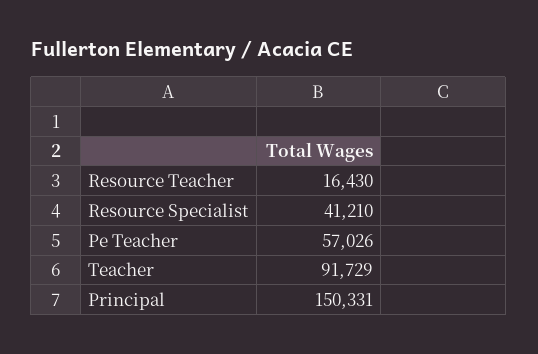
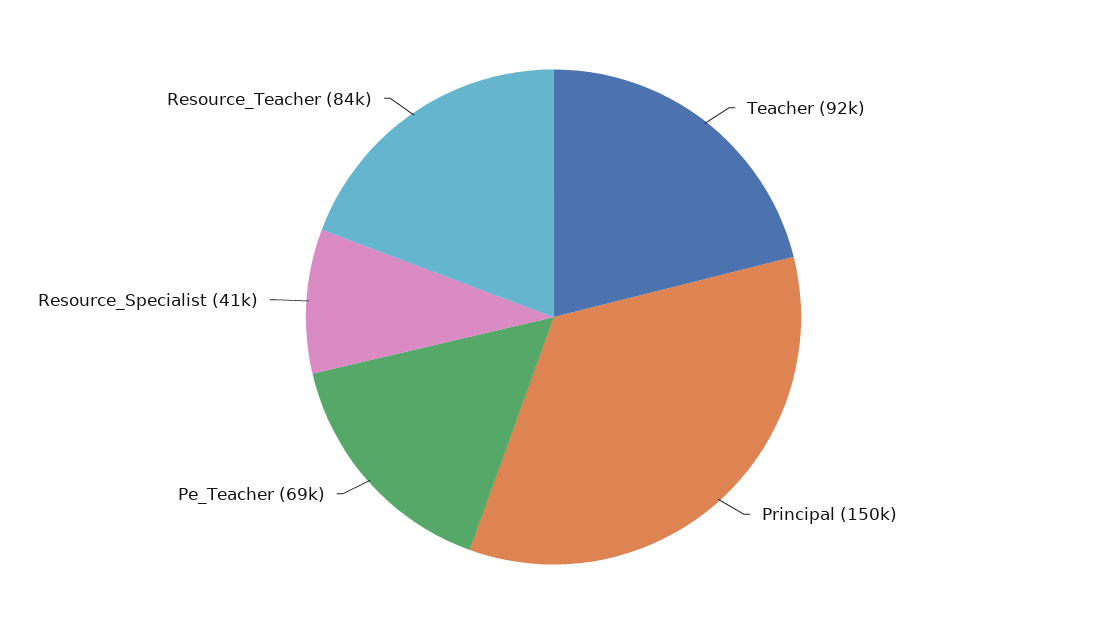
Resource Teacher: 16430 -> 84000
Pe Teacher: 57026 -> 69000

